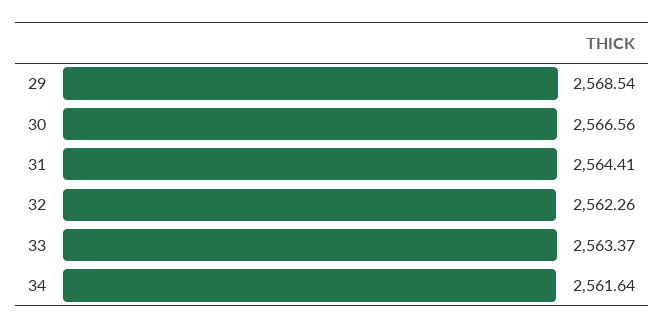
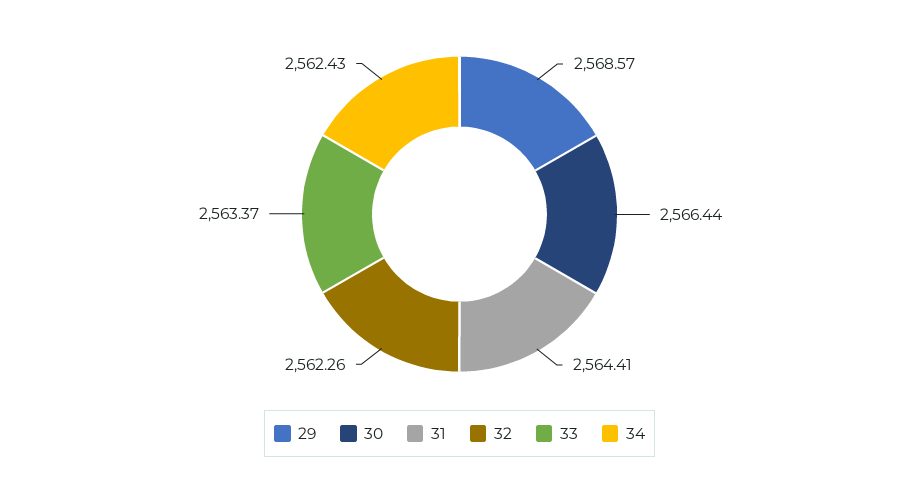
29: 2568.54 -> 2568.57
30: 2566.56 -> 2566.44
34: 2561.64 -> 2562.43

